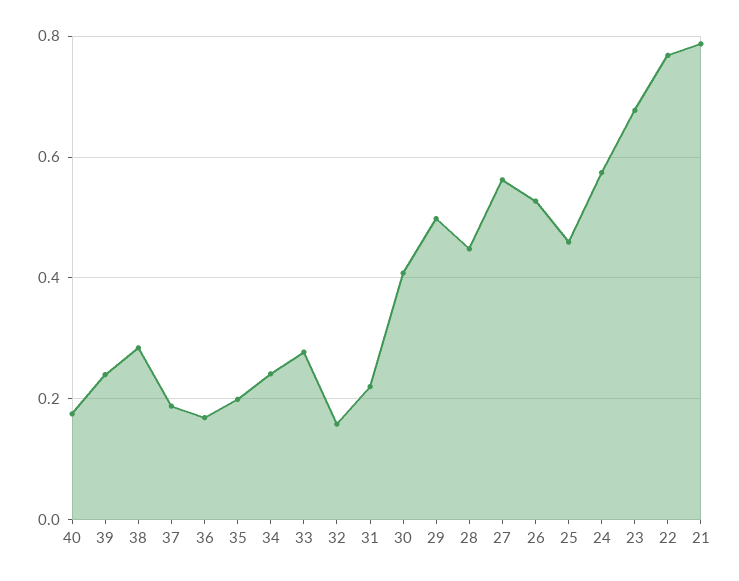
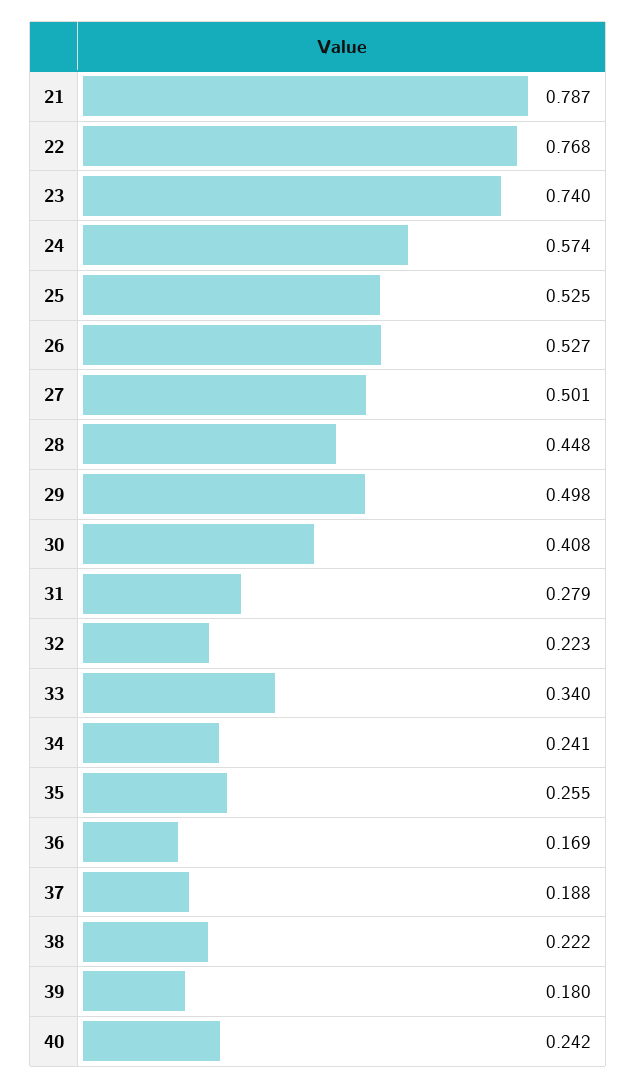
40: 0.18 -> 0.242
39: 0.24 -> 0.18
38: 0.28 -> 0.222
35: 0.2 -> 0.255
33: 0.28 -> 0.34
32: 0.16 -> 0.223
31: 0.22 -> 0.279
27: 0.56 -> 0.501
25: 0.46 -> 0.525
23: 0.68 -> 0.74

